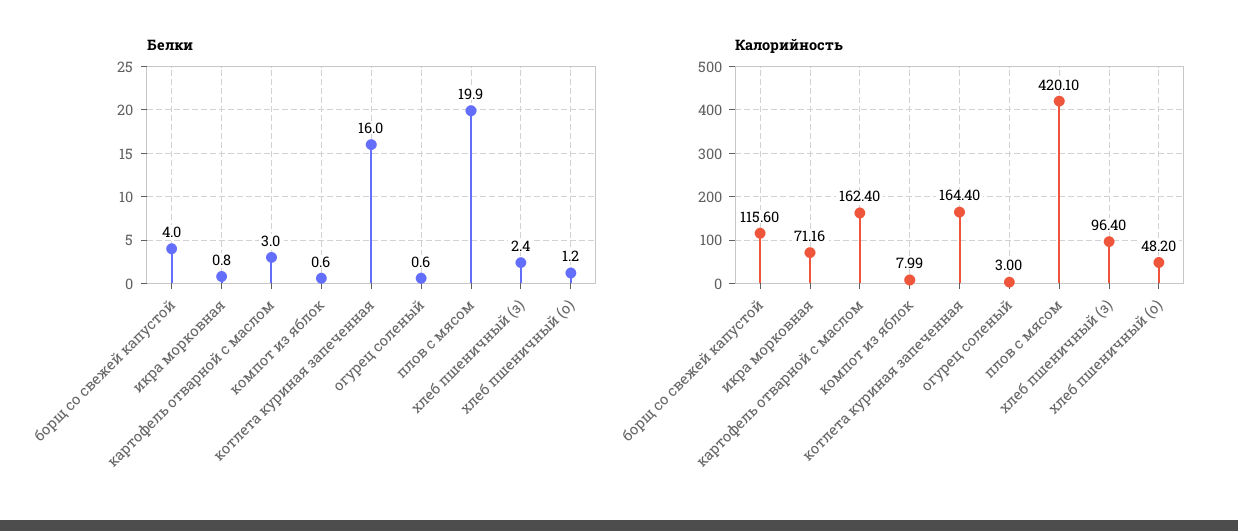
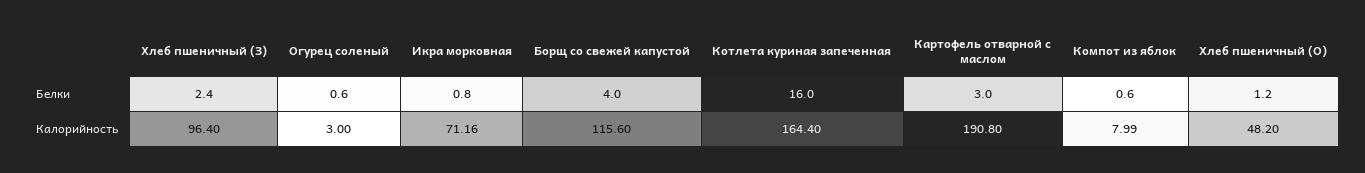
Белки, плов с мясом: 19.9 -> none
Калорийность, картофель отварной с маслом: 162.4 -> 190.8
Калорийность, плов с мясом: 420.1 -> none

